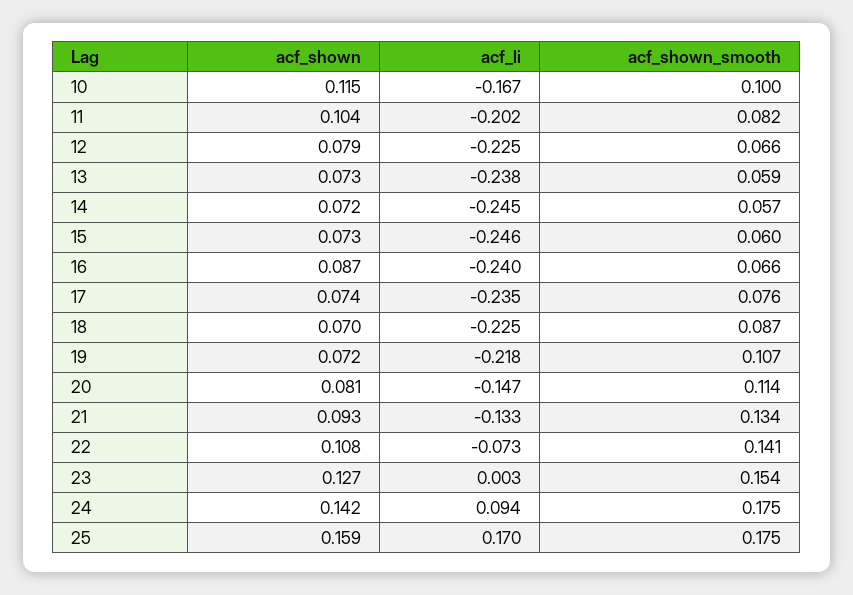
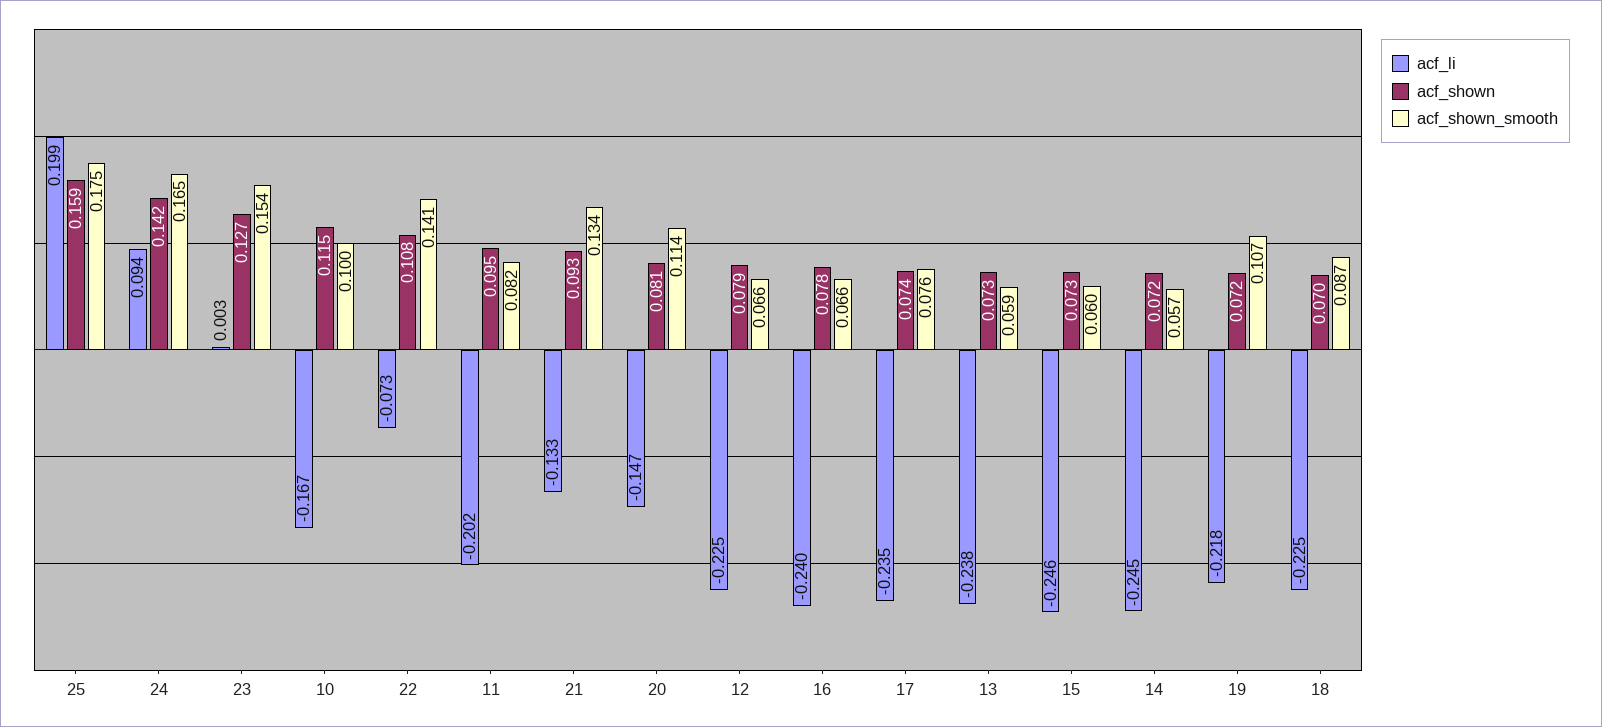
acf_shown, 11: 0.104 -> 0.095
acf_shown, 16: 0.087 -> 0.078
acf_shown_smooth, 24: 0.175 -> 0.165
acf_li, 25: 0.17 -> 0.199

